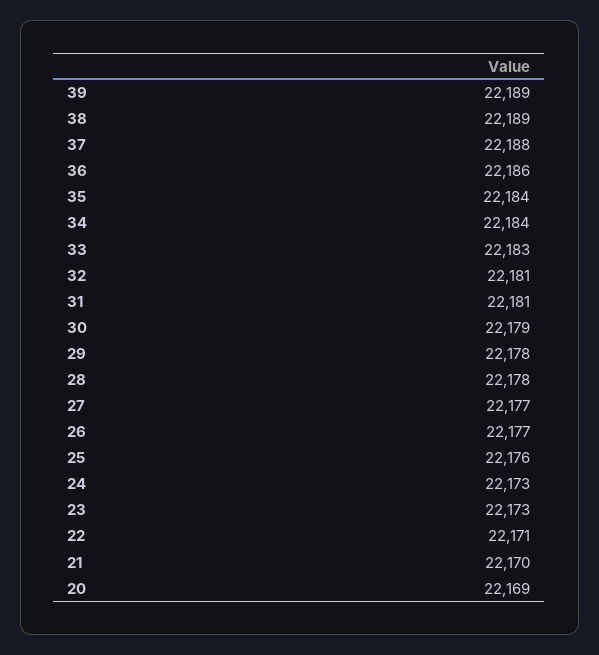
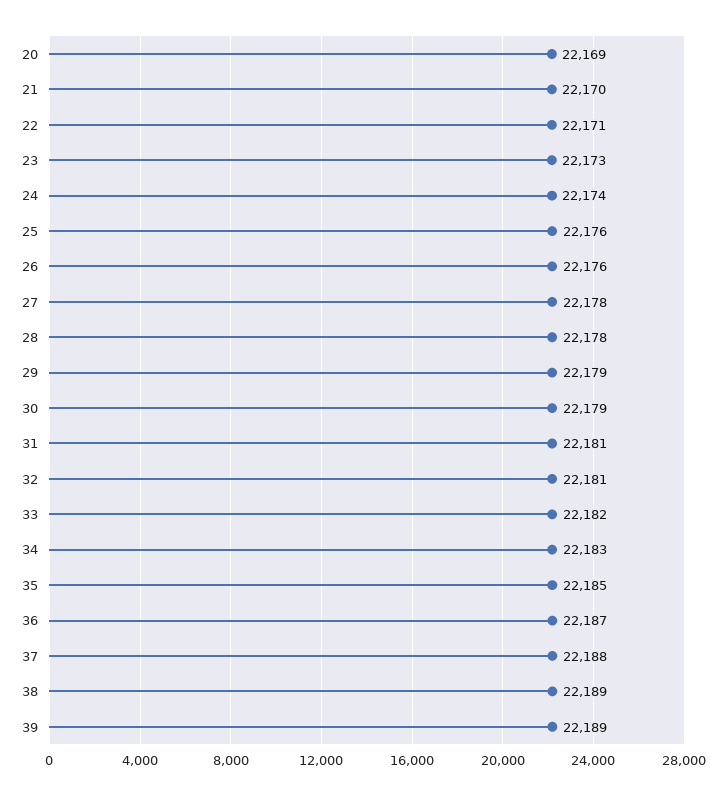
36: 22186 -> 22187
35: 22184 -> 22185
34: 22184 -> 22183
33: 22183 -> 22182
29: 22178 -> 22179
27: 22177 -> 22178
26: 22177 -> 22176
24: 22173 -> 22174

